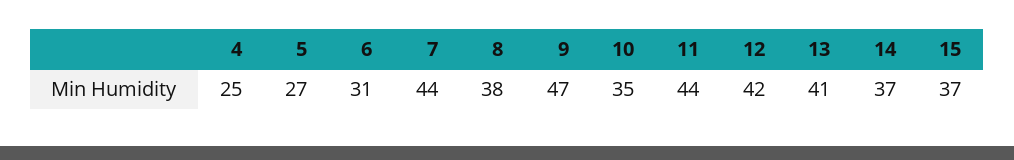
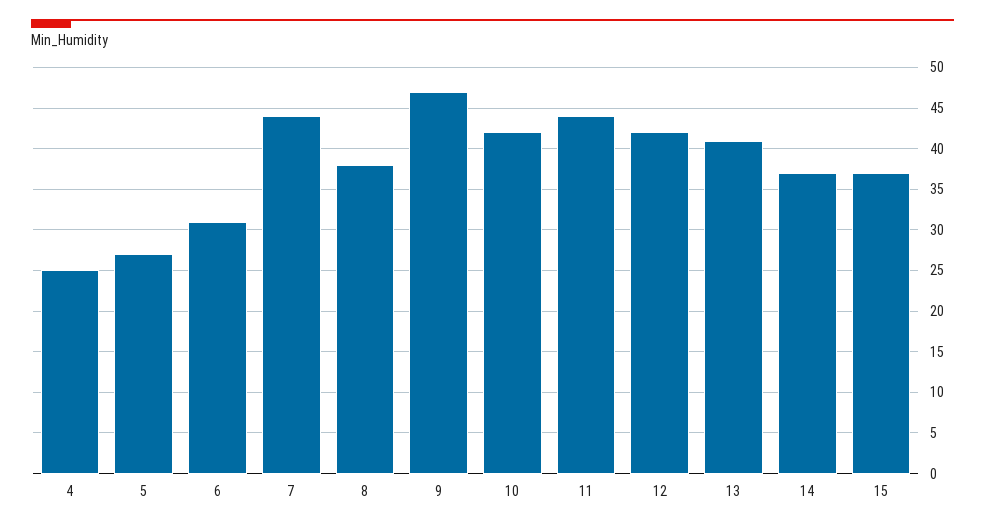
10: 35 -> 42

